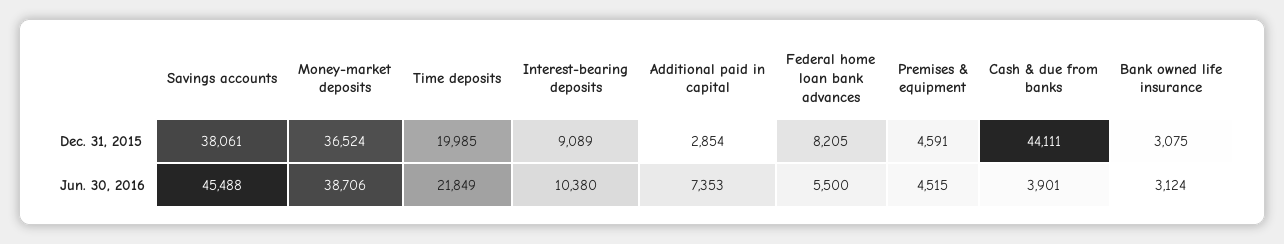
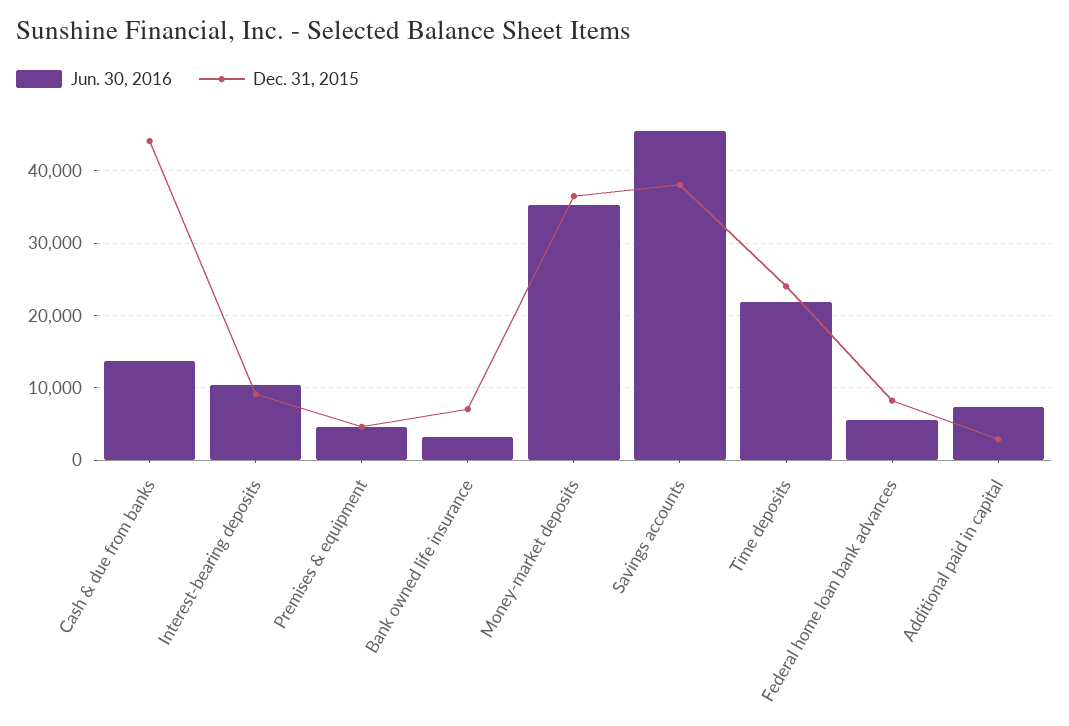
Dec. 31, 2015, Time deposits: 19985 -> 24000
Dec. 31, 2015, Bank owned life insurance: 3075 -> 7000
Jun. 30, 2016, Money-market deposits: 38706 -> 35000
Jun. 30, 2016, Cash & due from banks: 3901 -> 14000

